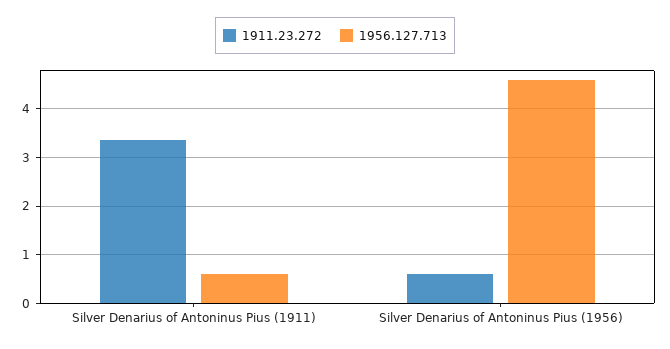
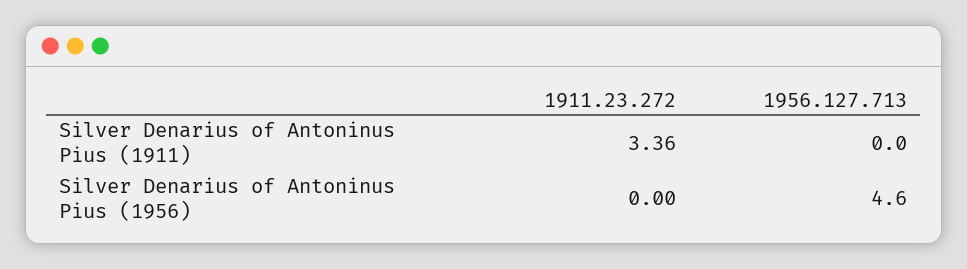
1956.127.713, Silver Denarius of Antoninus Pius (1911): 0.6 -> 0
1911.23.272, Silver Denarius of Antoninus Pius (1956): 0.6 -> 0

